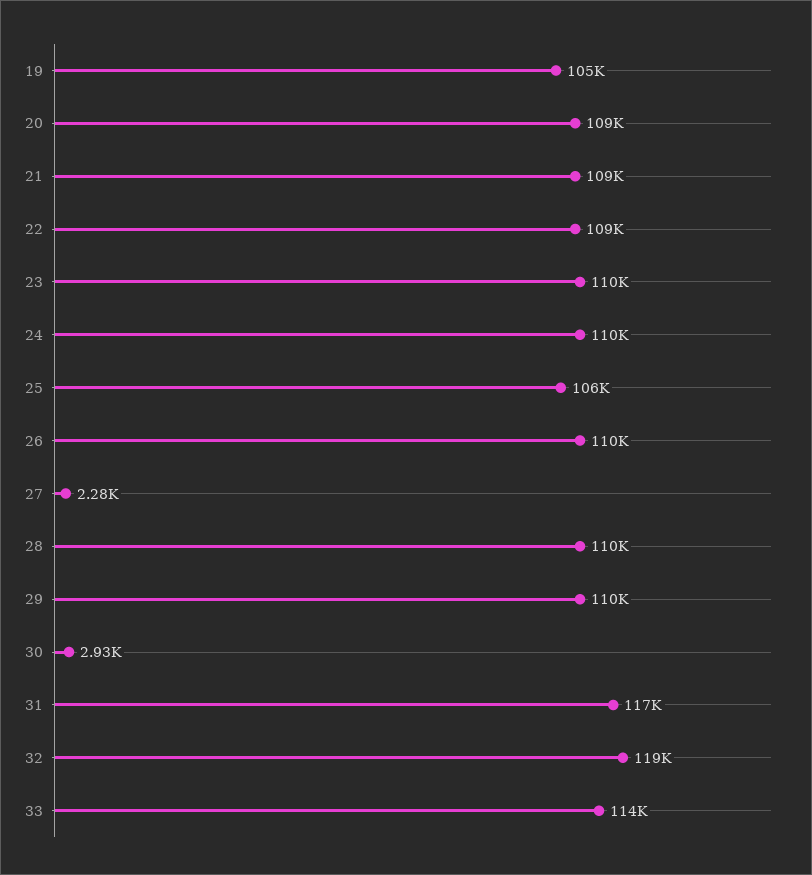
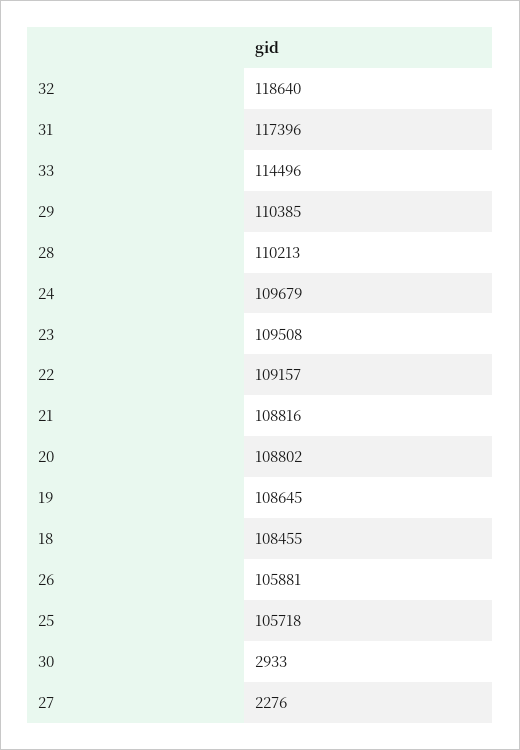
19: 105000 -> 108645
26: 110000 -> 105881
18: none -> 108455

